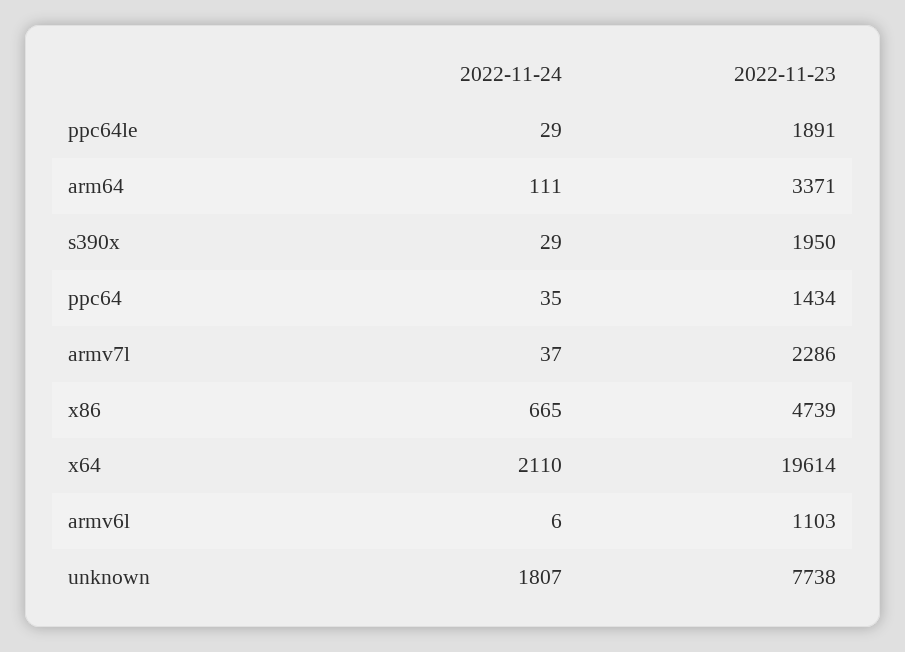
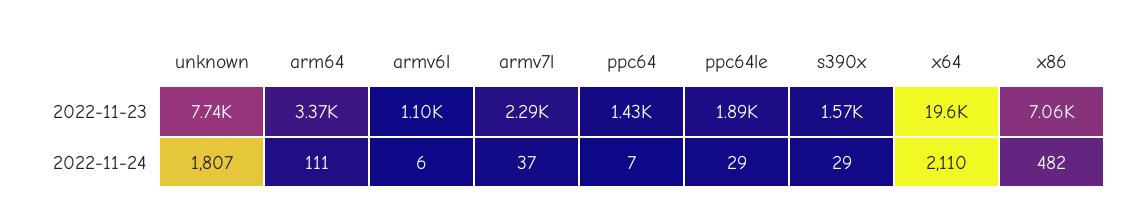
2022-11-23, s390x: 1950 -> 1570
2022-11-24, ppc64: 35 -> 7
2022-11-24, x86: 665 -> 482
2022-11-23, x86: 4739 -> 7060

